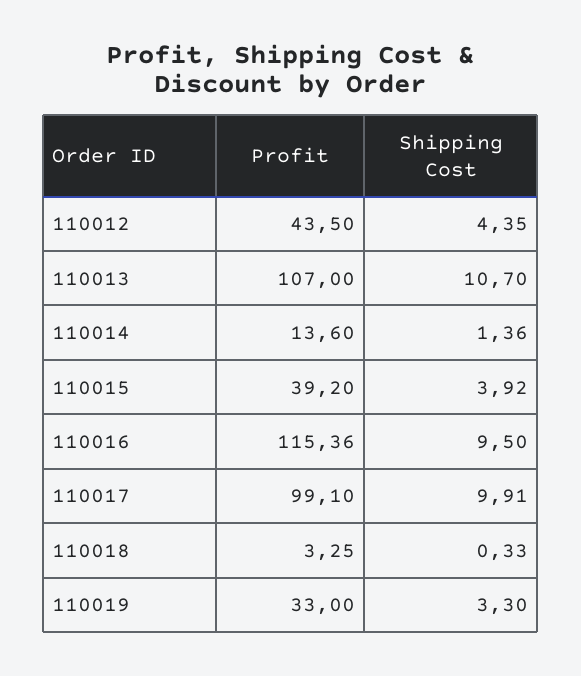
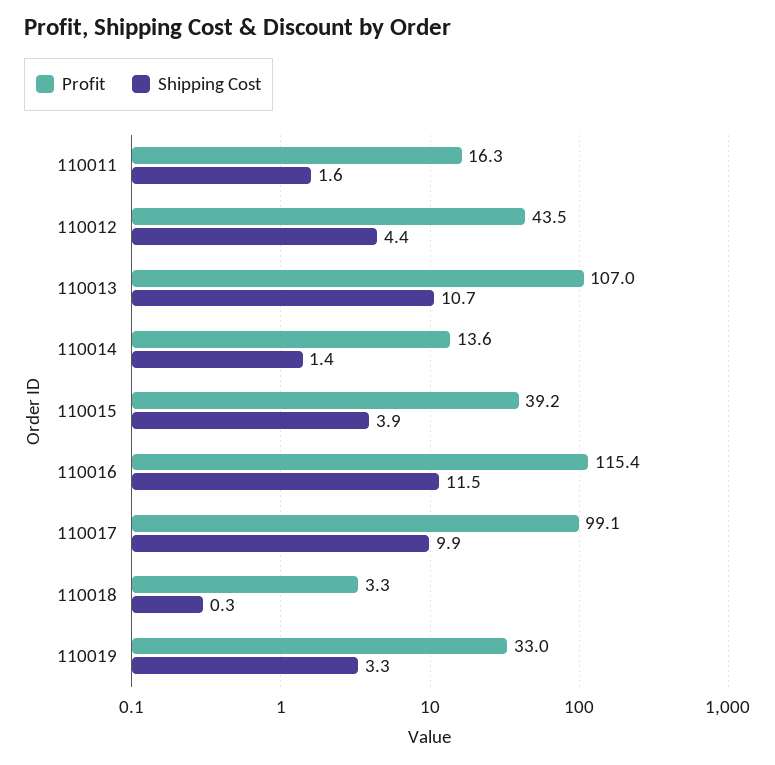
Shipping Cost, 110016: 9.5 -> 11.5
Profit, 110011: none -> 16.3
Shipping Cost, 110011: none -> 1.6

